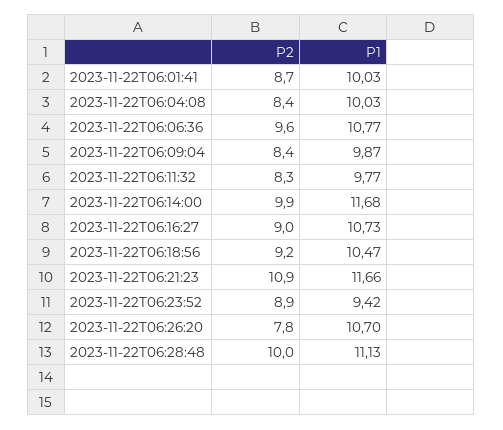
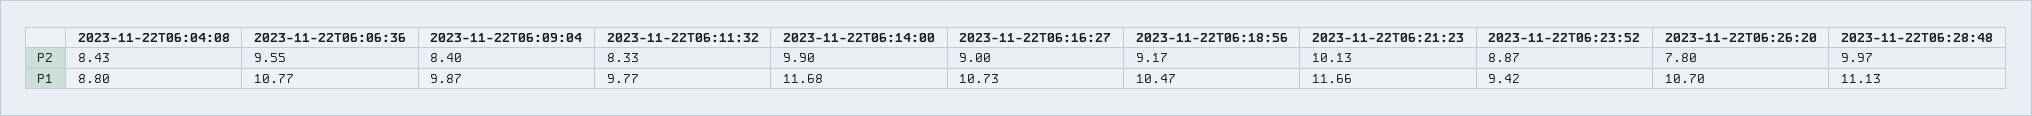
P2, 2023-11-22T06:01:41: 8.7 -> none
P1, 2023-11-22T06:01:41: 10.03 -> none
P1, 2023-11-22T06:04:08: 10.03 -> 8.8
P2, 2023-11-22T06:21:23: 10.9 -> 10.13

